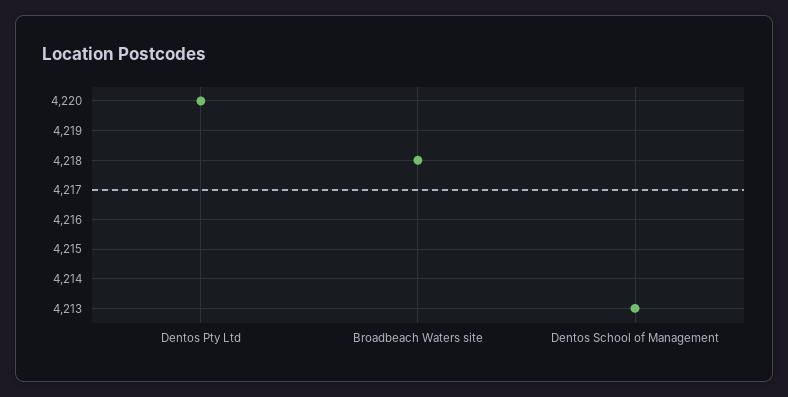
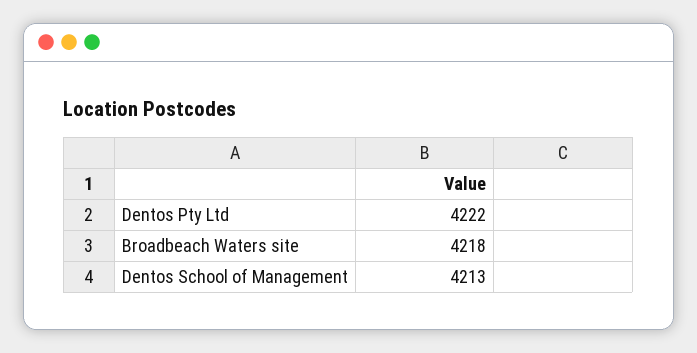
Dentos Pty Ltd: 4220 -> 4222

